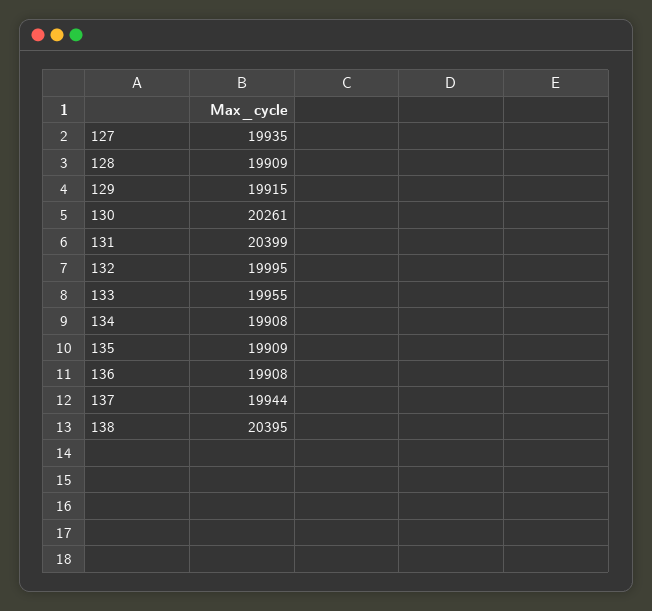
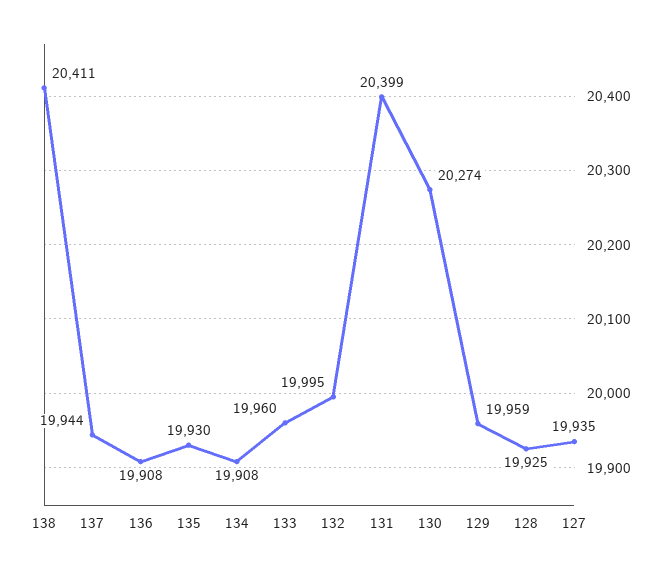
128: 19909 -> 19925
129: 19915 -> 19959
130: 20261 -> 20274
133: 19955 -> 19960
135: 19909 -> 19930
138: 20395 -> 20411

